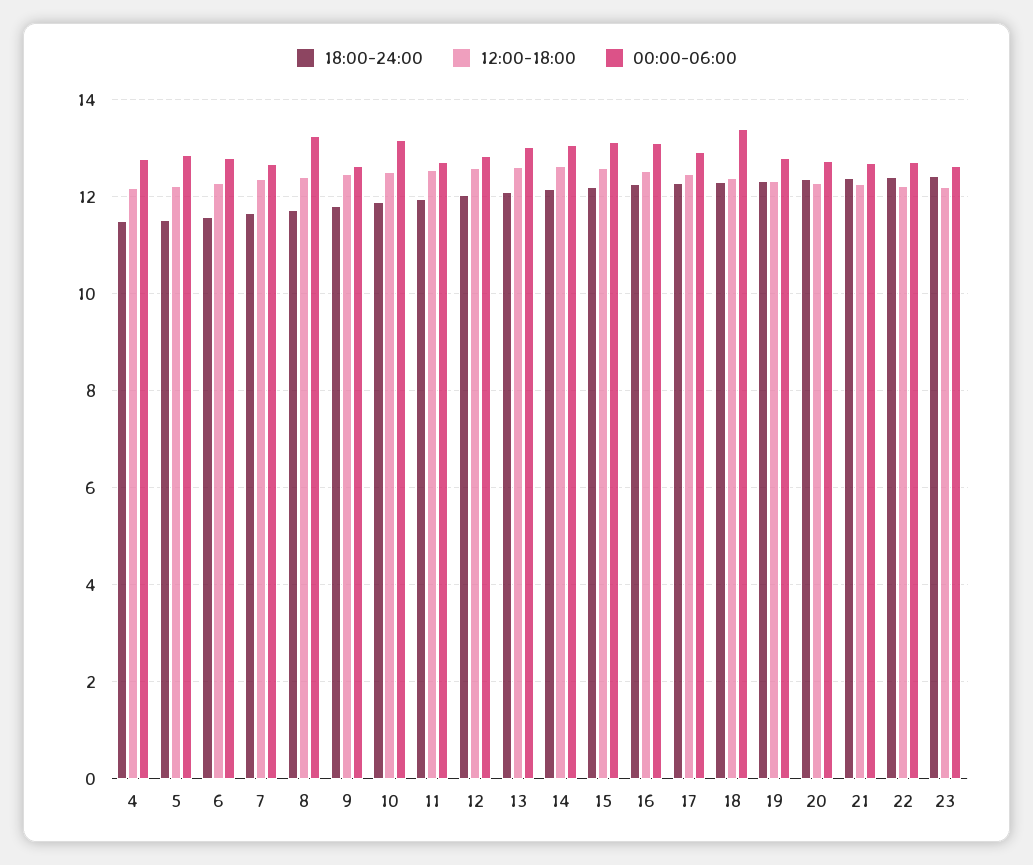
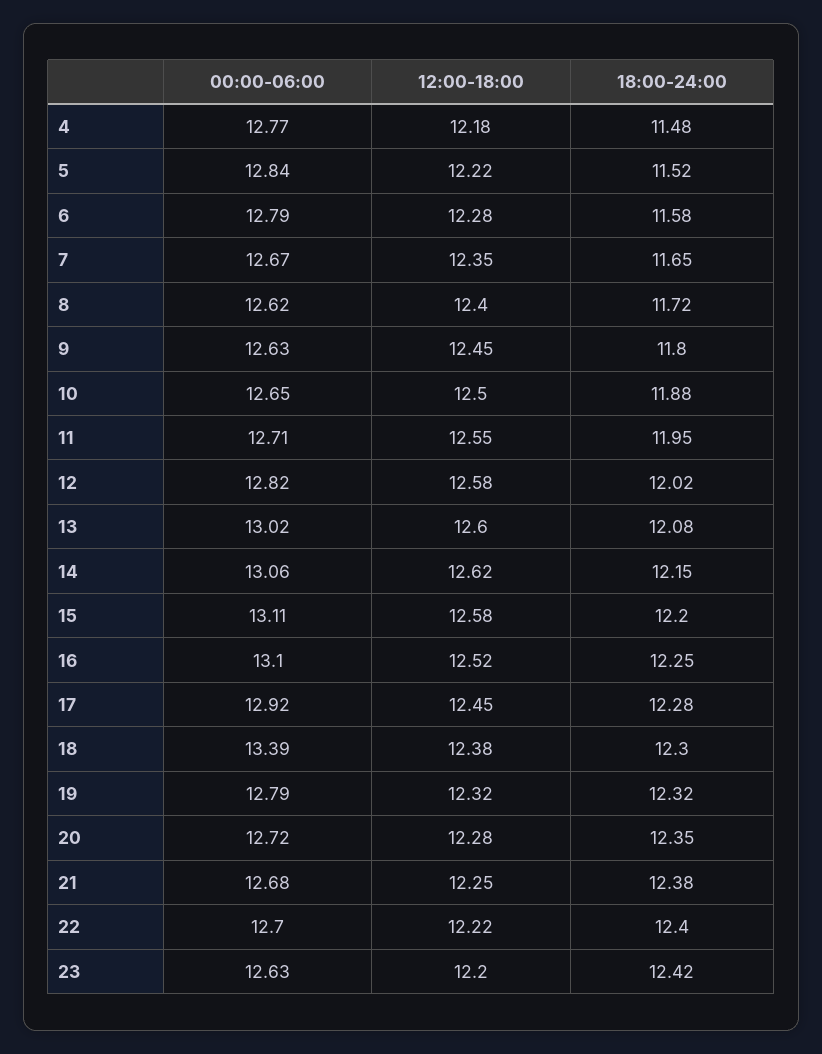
00:00-06:00, 8: 13.2 -> 12.62
00:00-06:00, 10: 13.2 -> 12.65

